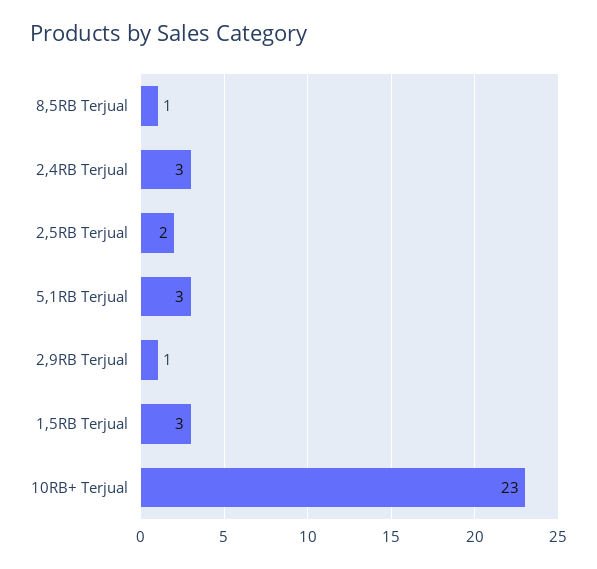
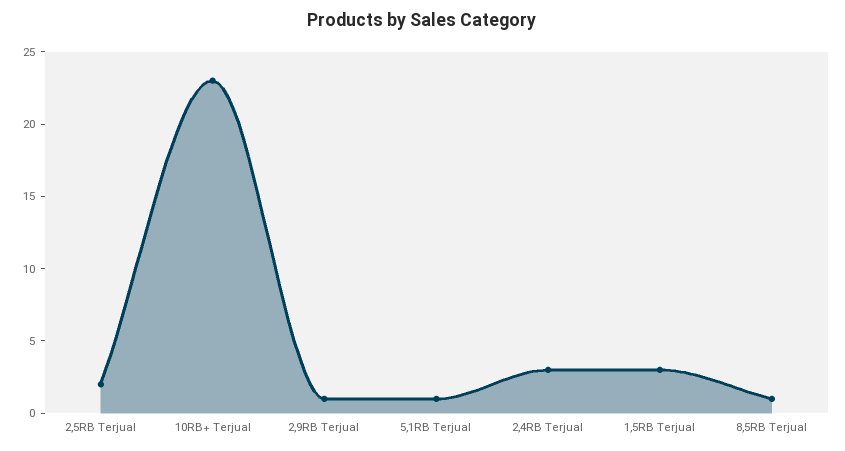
5,1RB Terjual: 3 -> 1

